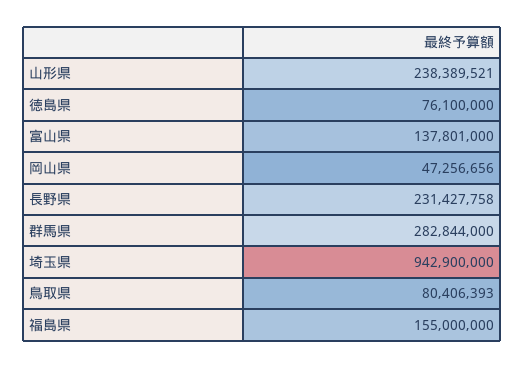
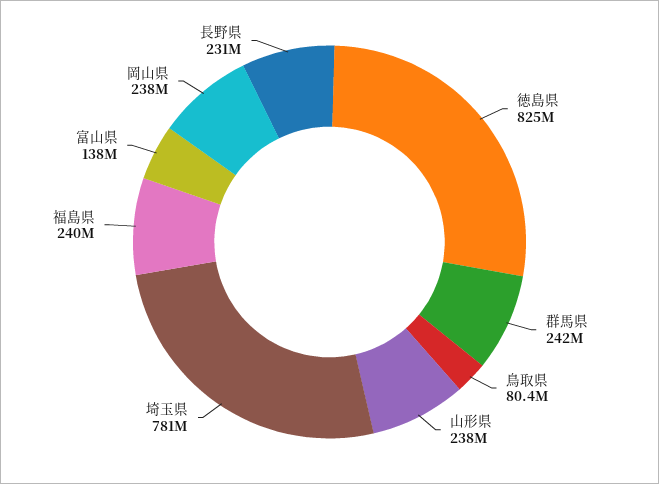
徳島県: 76100000 -> 825000000
岡山県: 47256656 -> 238000000
群馬県: 282844000 -> 242000000
埼玉県: 942900000 -> 781000000
福島県: 155000000 -> 240000000

